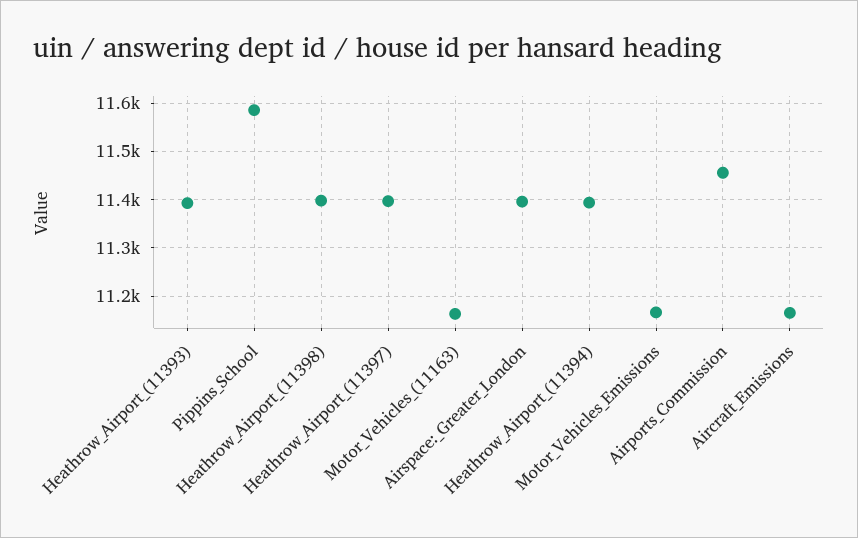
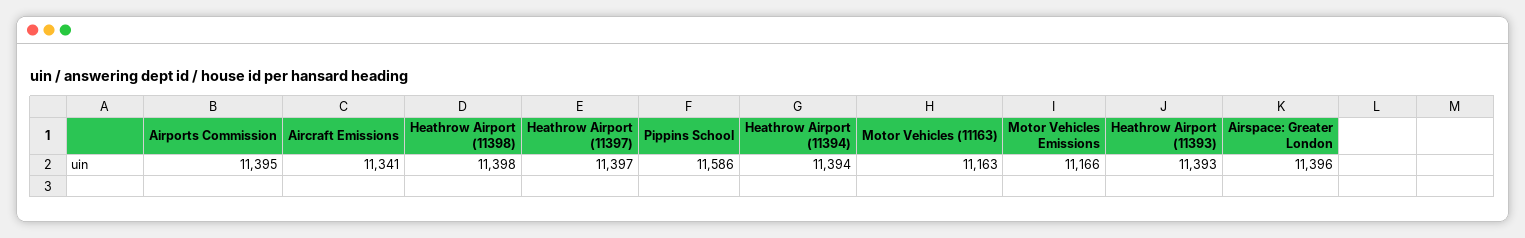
Airports_Commission: 11460 -> 11395
Aircraft_Emissions: 11160 -> 11341

